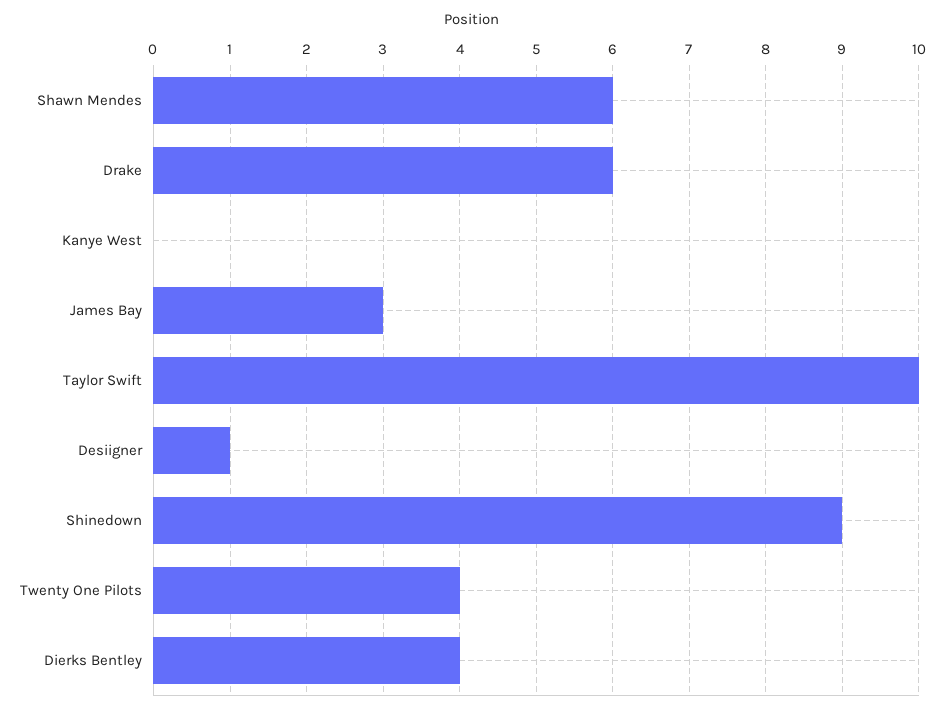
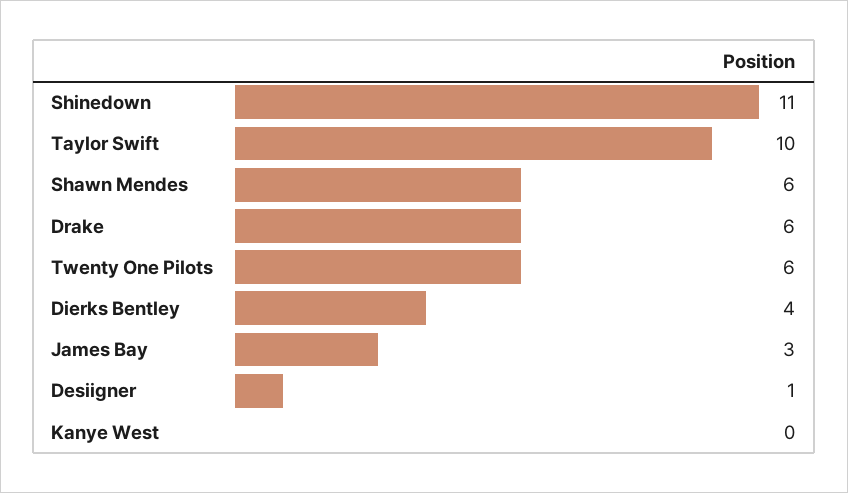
Shinedown: 9 -> 11
Twenty One Pilots: 4 -> 6

